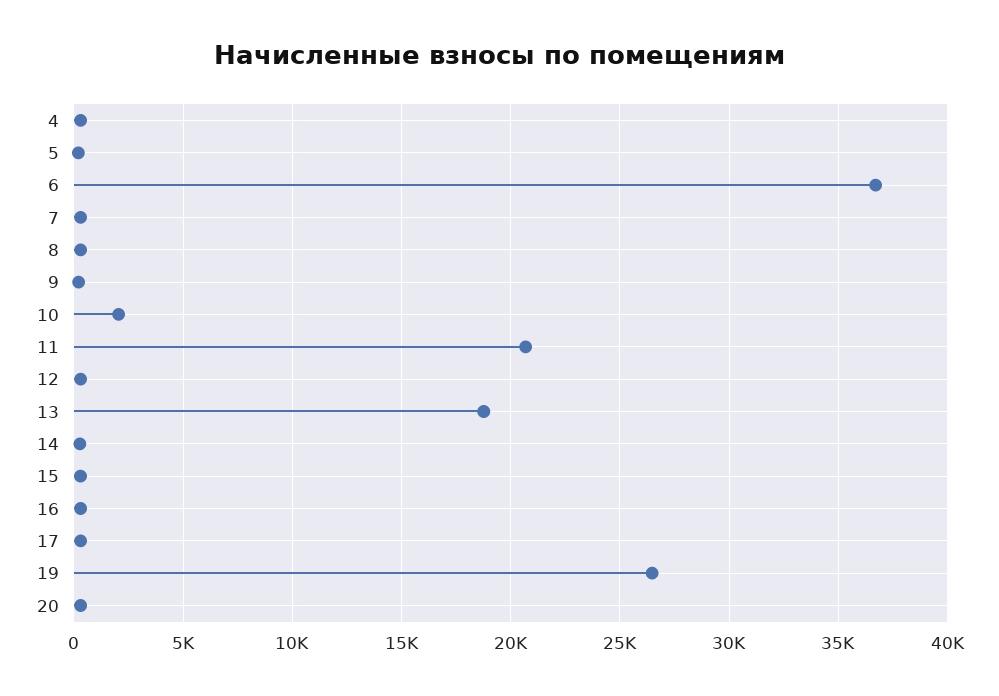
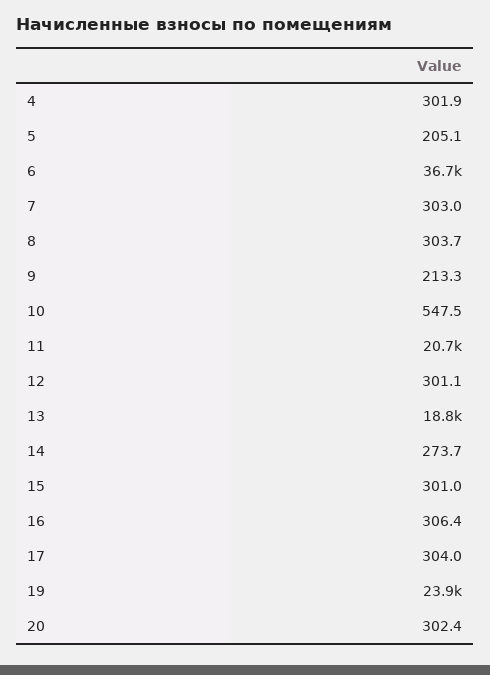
10: 2000 -> 547.5
19: 26500 -> 23900

